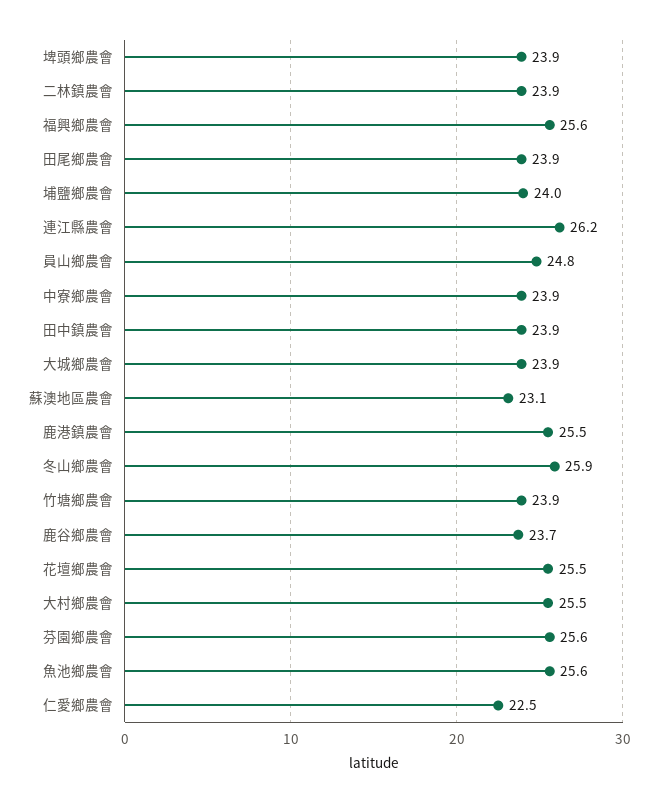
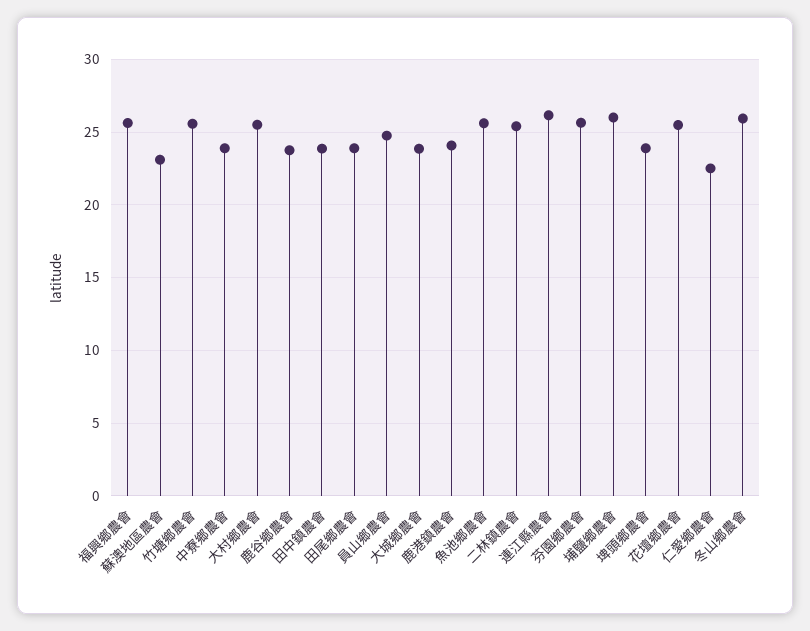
二林鎮農會: 23.9 -> 25.5
埔鹽鄉農會: 24 -> 26
鹿港鎮農會: 25.5 -> 24
竹塘鄉農會: 23.9 -> 25.5

